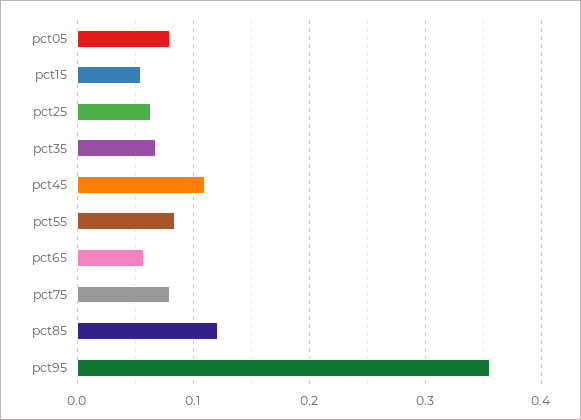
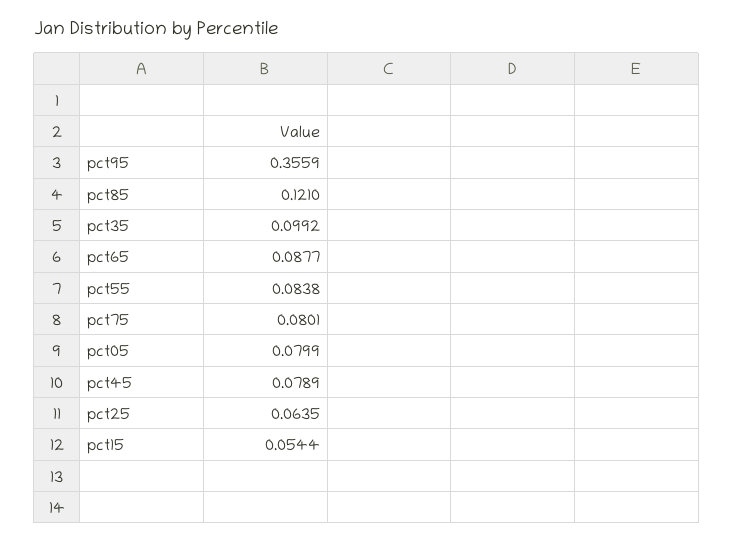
pct35: 0.07 -> 0.0992
pct45: 0.11 -> 0.0789
pct65: 0.06 -> 0.0877

